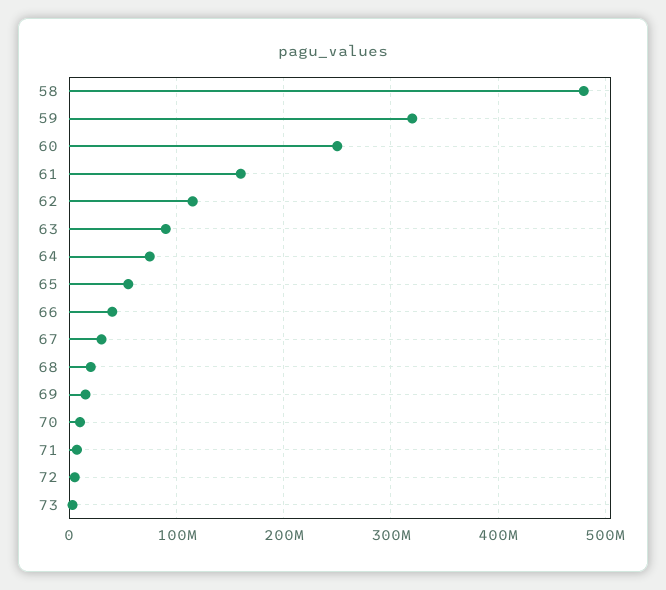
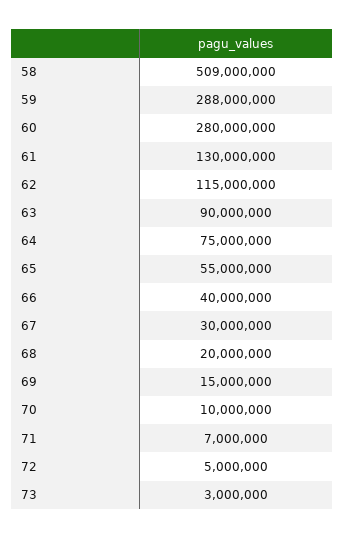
58: 480000000 -> 509000000
59: 320000000 -> 288000000
60: 250000000 -> 280000000
61: 160000000 -> 130000000

